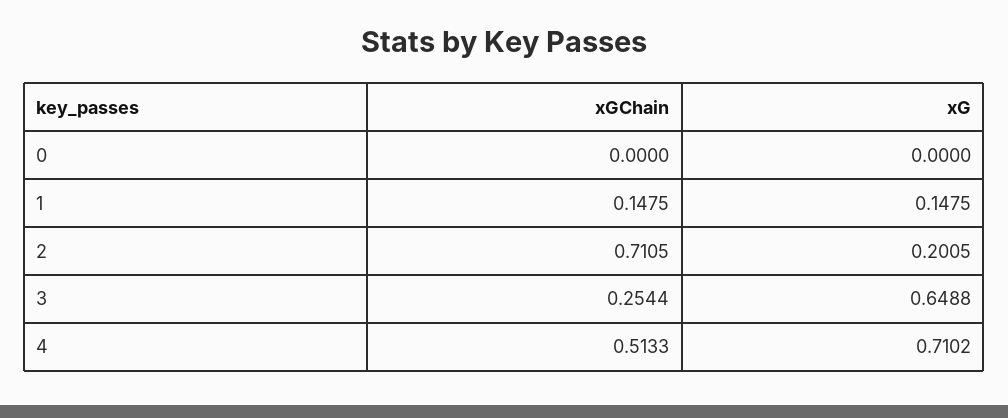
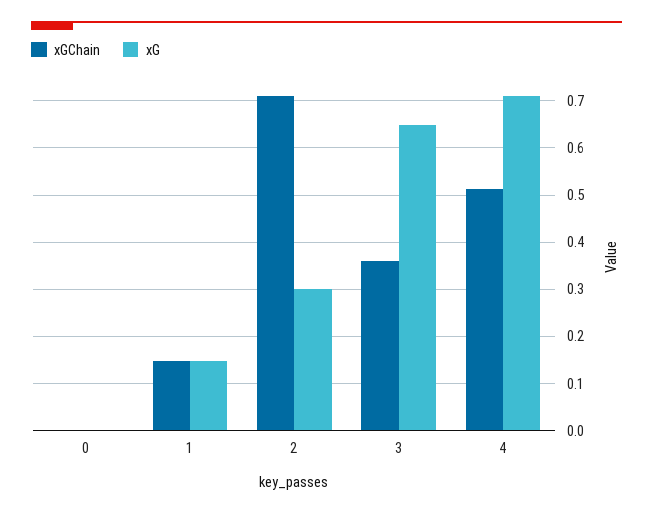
xG, 2: 0.2005 -> 0.3
xGChain, 3: 0.2544 -> 0.36

